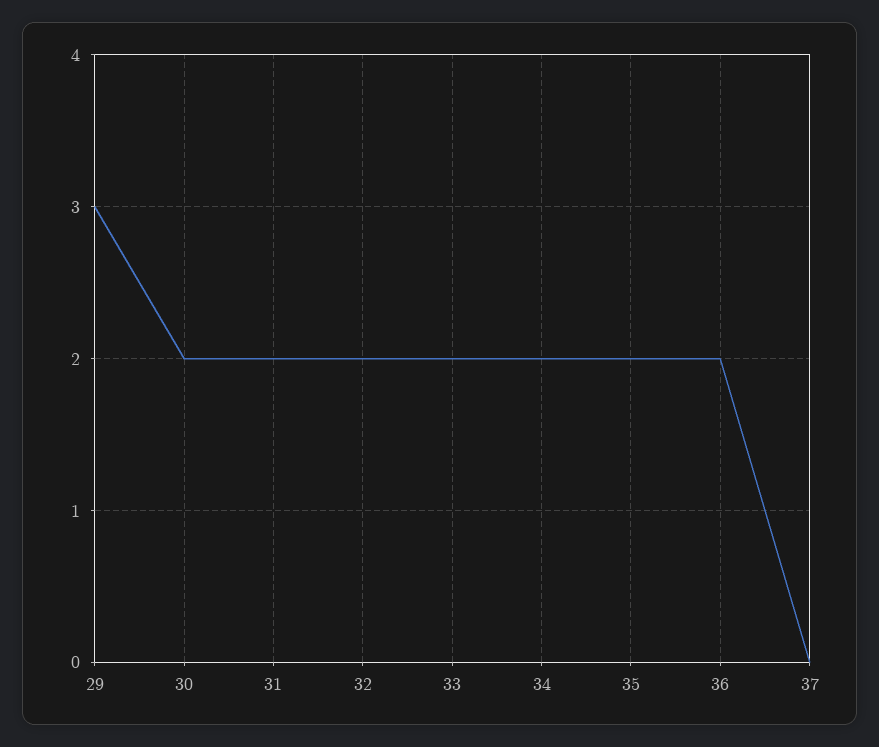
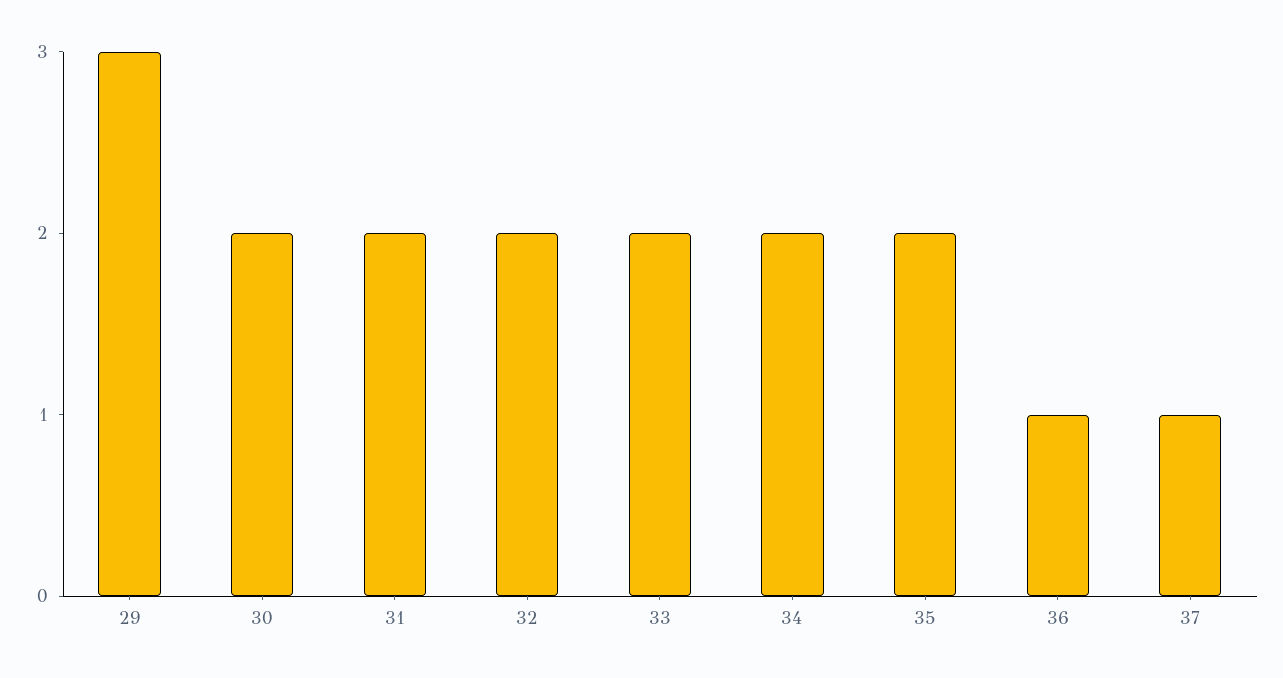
36: 2 -> 1
37: 0 -> 1

